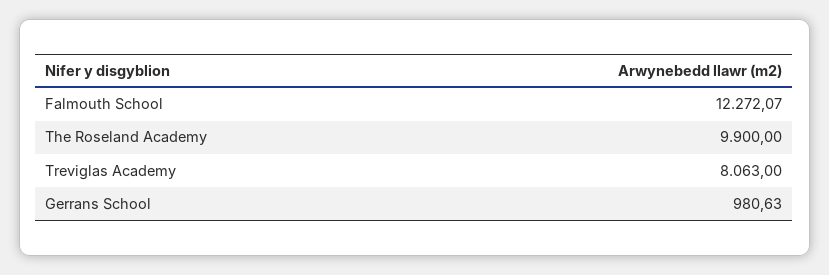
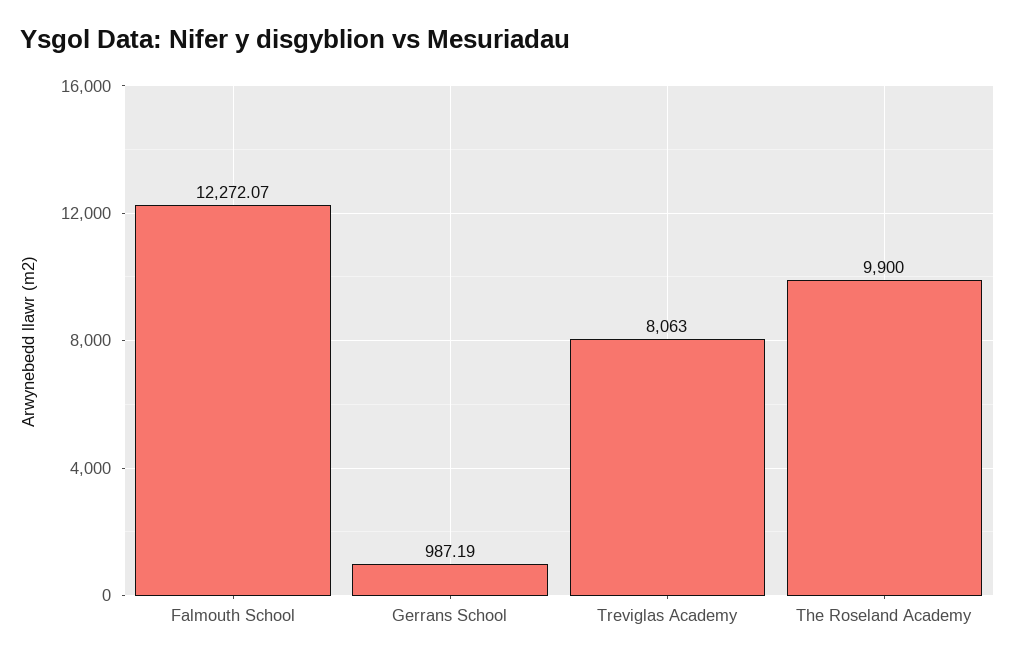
Gerrans School: 980.63 -> 987.19

